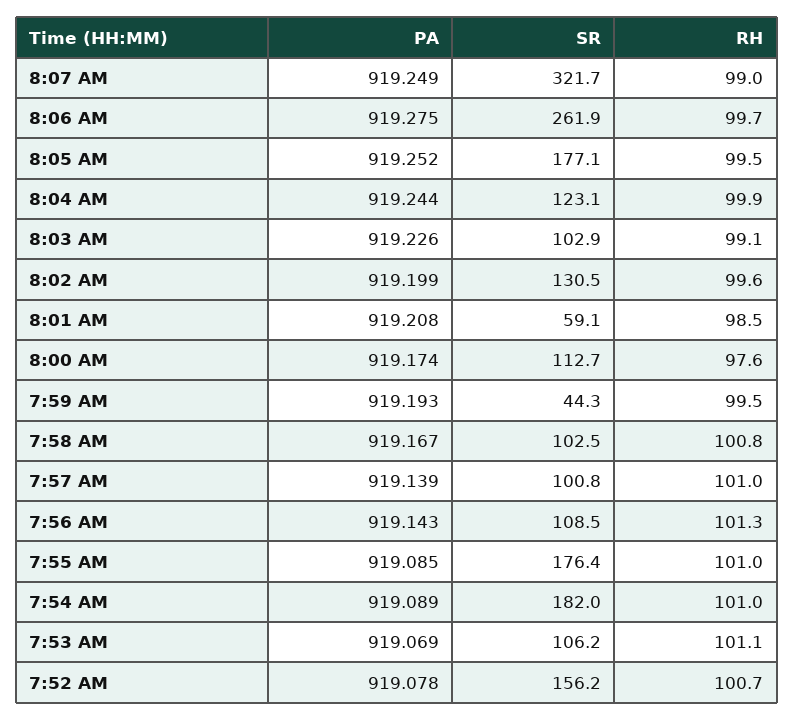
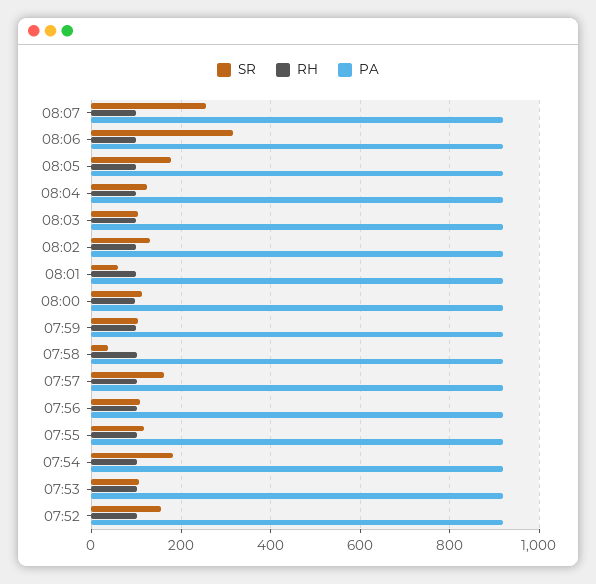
SR, 8:07 AM: 321.7 -> 260
SR, 8:06 AM: 261.9 -> 320
SR, 7:59 AM: 44.3 -> 100
SR, 7:58 AM: 102.5 -> 40
SR, 7:57 AM: 100.8 -> 160
SR, 7:55 AM: 176.4 -> 120

